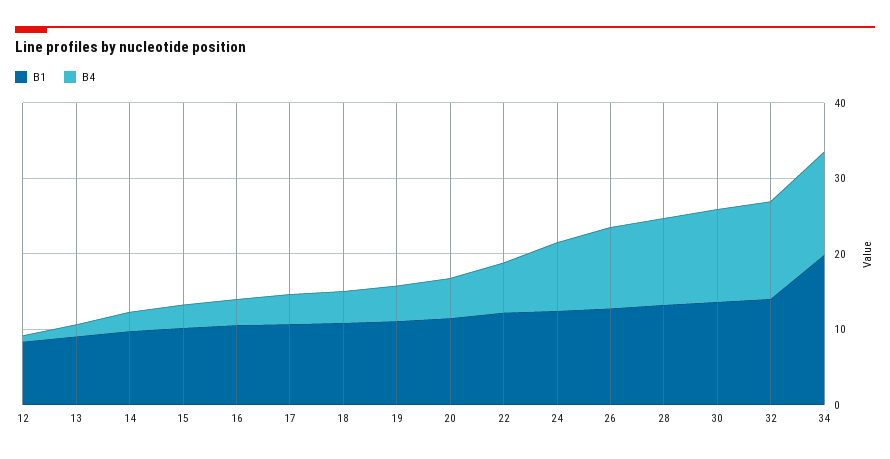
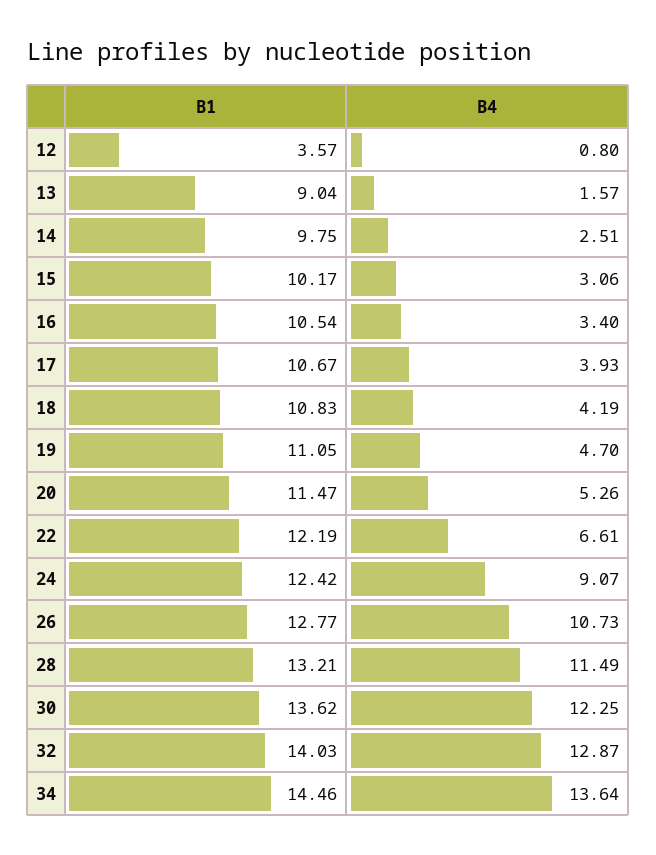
B1, 12: 8 -> 3.57
B1, 34: 20 -> 14.46

